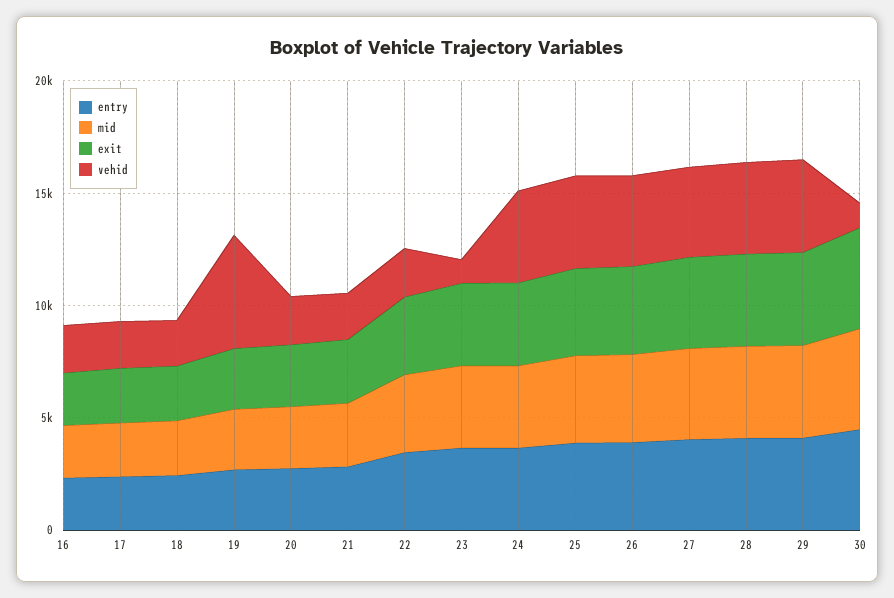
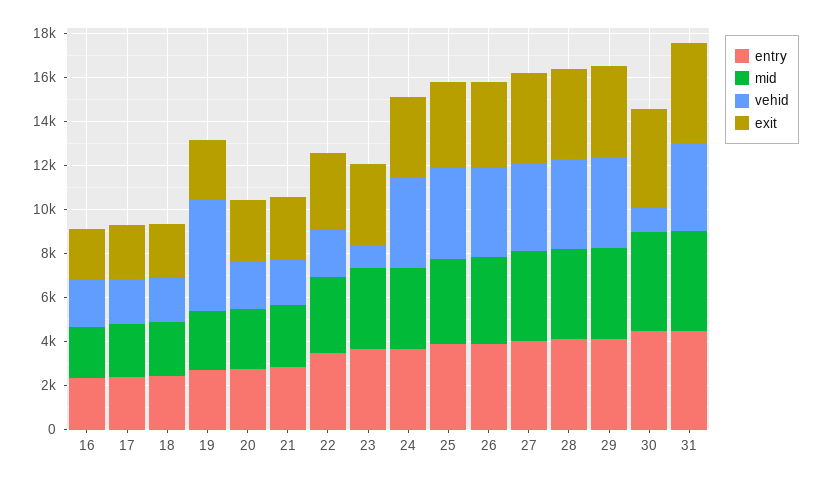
entry, 31: none -> 4500
mid, 31: none -> 4500
vehid, 31: none -> 4000
exit, 31: none -> 4500

